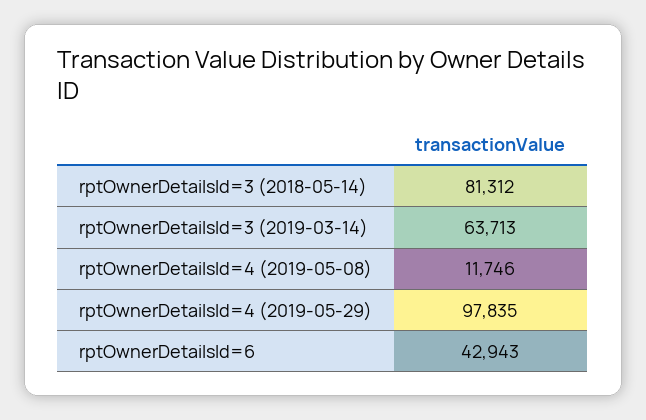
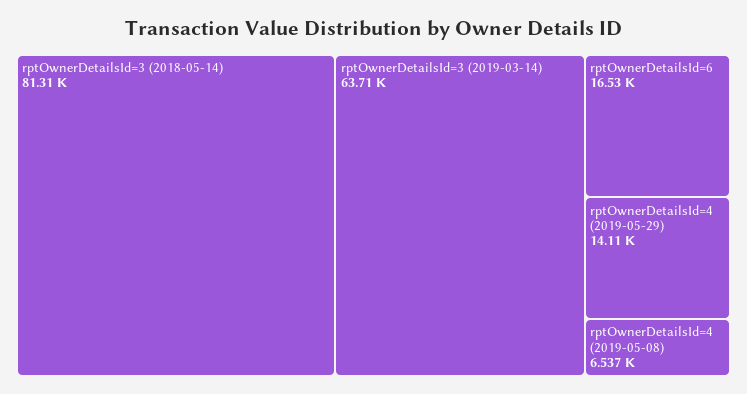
rptOwnerDetailsId=4 (2019-05-08): 11746 -> 6537
rptOwnerDetailsId=4 (2019-05-29): 97835 -> 14110
rptOwnerDetailsId=6: 42943 -> 16530

